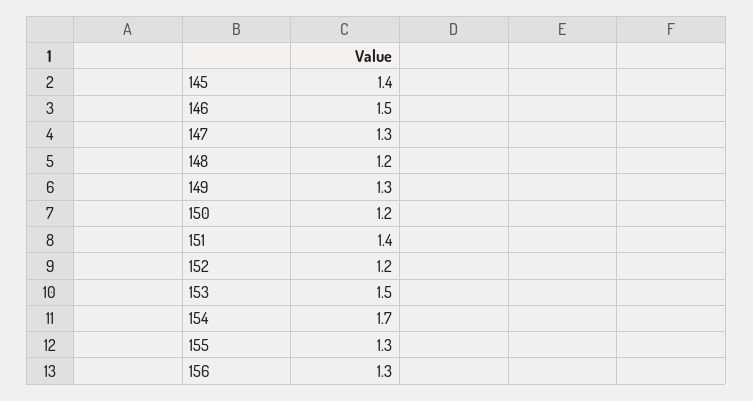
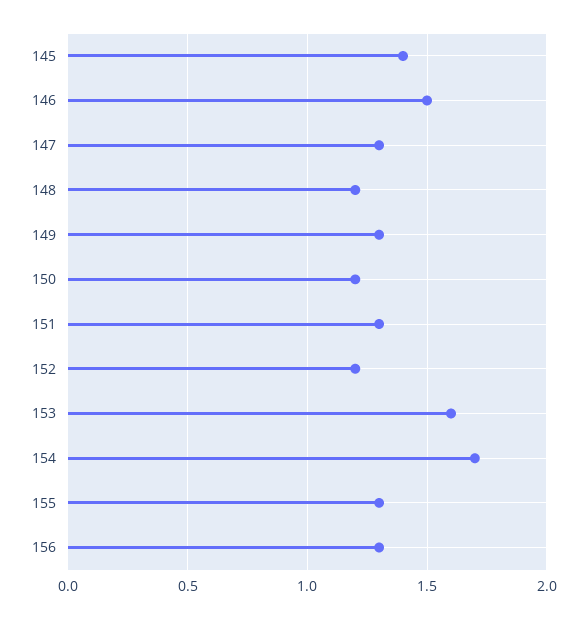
151: 1.4 -> 1.3
153: 1.5 -> 1.6

